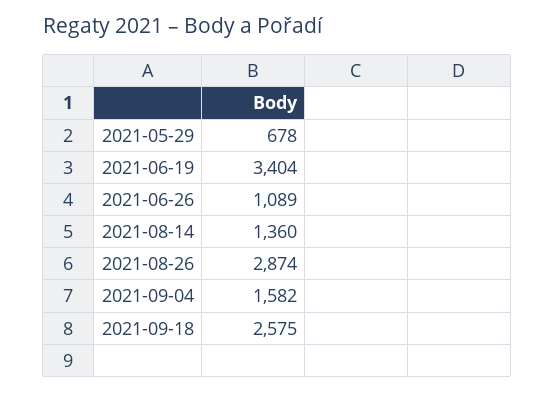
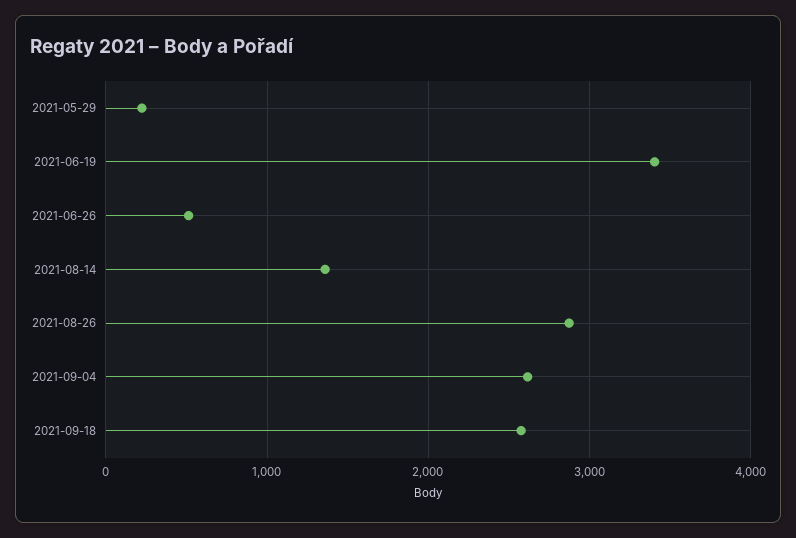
2021-05-29: 678 -> 200
2021-06-26: 1089 -> 500
2021-09-04: 1582 -> 2600

